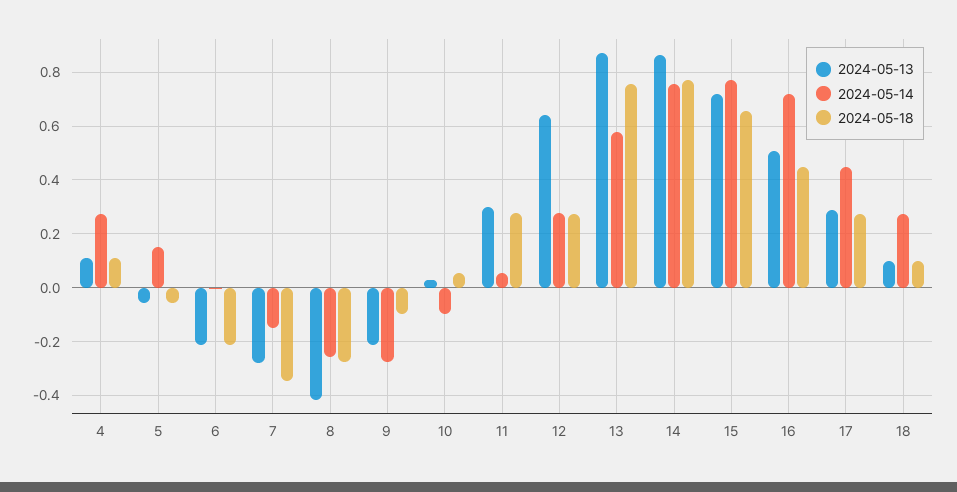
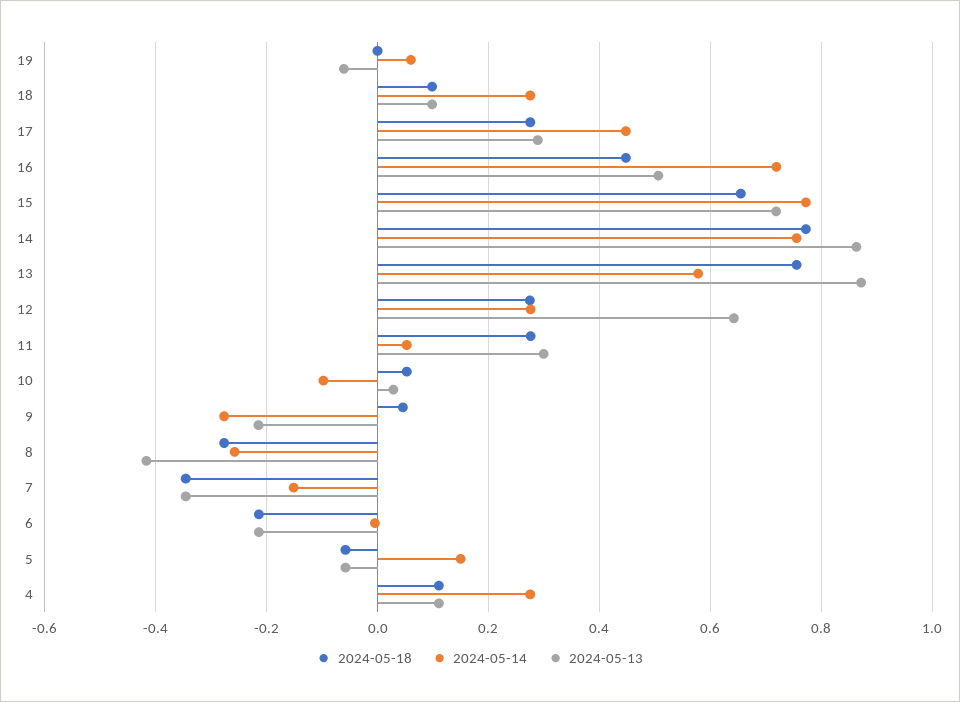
2024-05-13, 7: -0.275 -> -0.34
2024-05-18, 9: -0.1 -> 0.04
2024-05-18, 19: none -> 0
2024-05-14, 19: none -> 0.06
2024-05-13, 19: none -> -0.06

